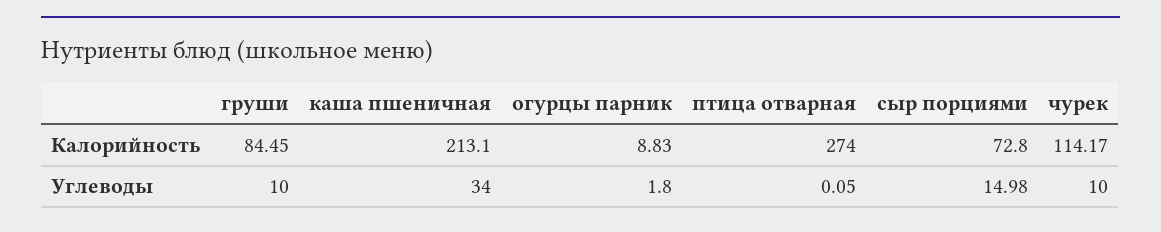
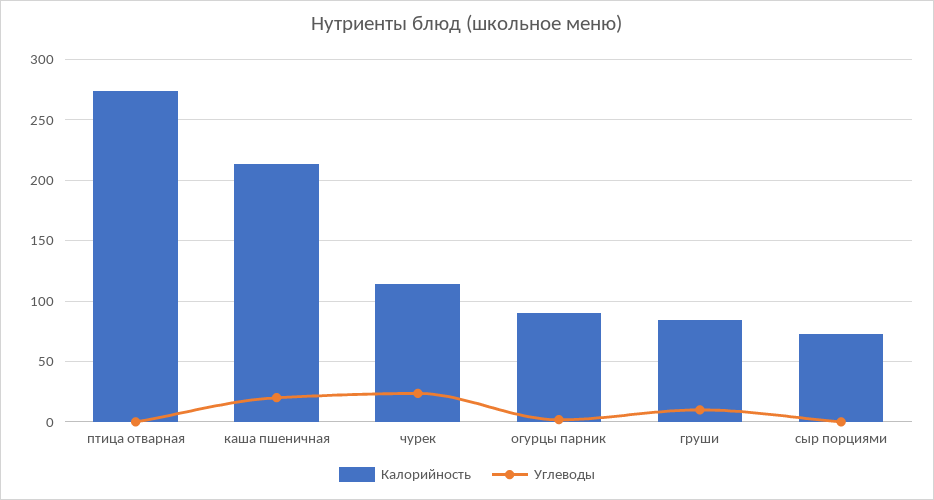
Калорийность, огурцы парник: 8.83 -> 90
Углеводы, каша пшеничная: 34 -> 20
Углеводы, сыр порциями: 14.98 -> 0
Углеводы, чурек: 10 -> 25

